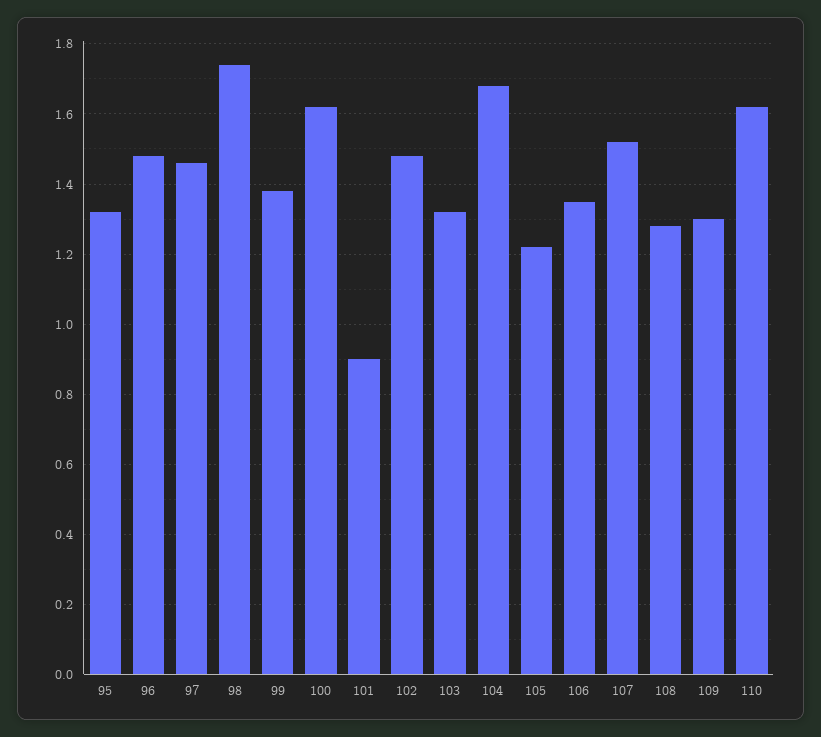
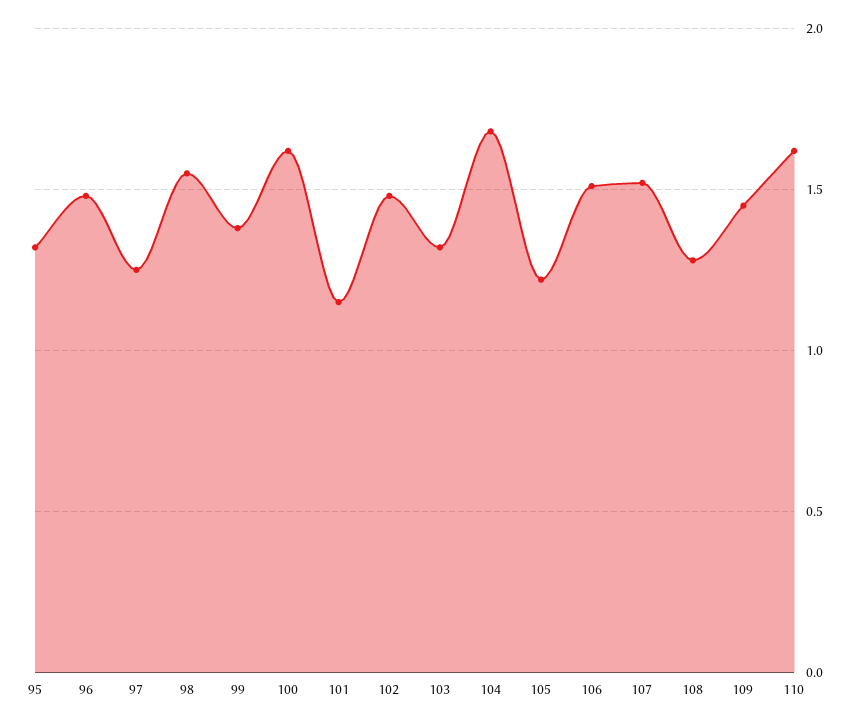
97: 1.45 -> 1.25
98: 1.75 -> 1.55
101: 0.9 -> 1.15
106: 1.35 -> 1.5
109: 1.3 -> 1.45

